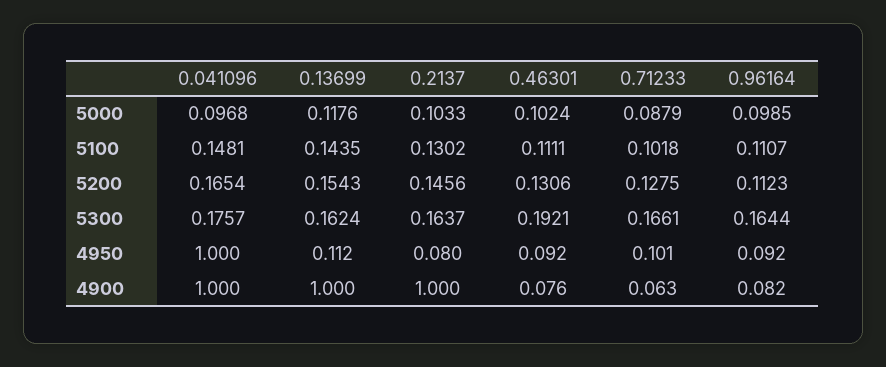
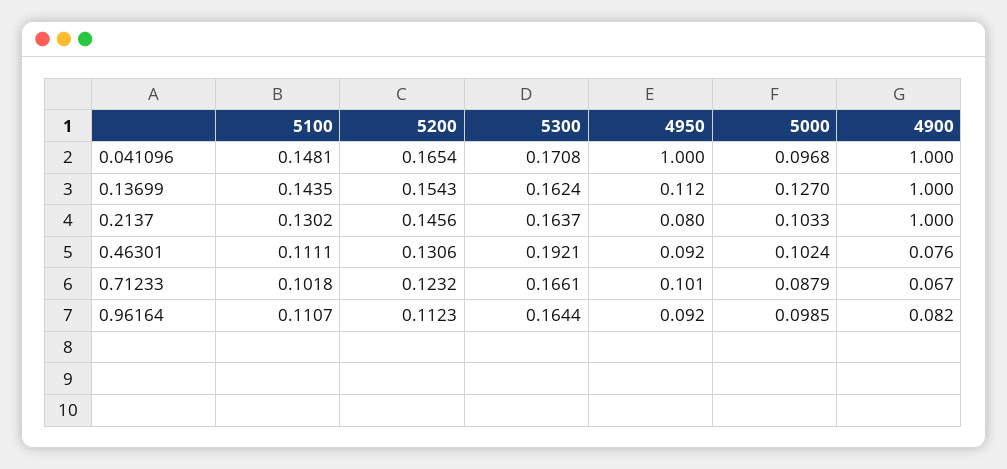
0.13699, 5000: 0.1176 -> 0.127
0.71233, 5200: 0.1275 -> 0.1232
0.041096, 5300: 0.1757 -> 0.1708
0.71233, 4900: 0.063 -> 0.067

